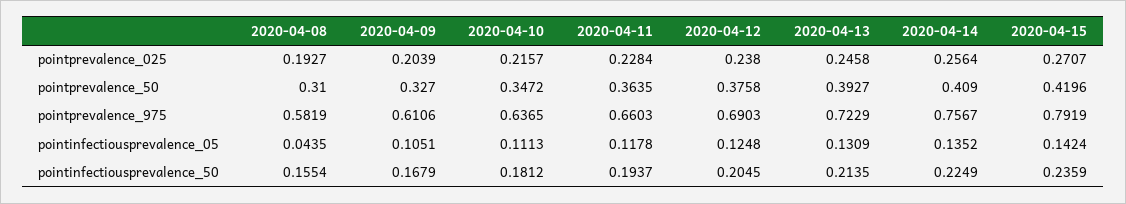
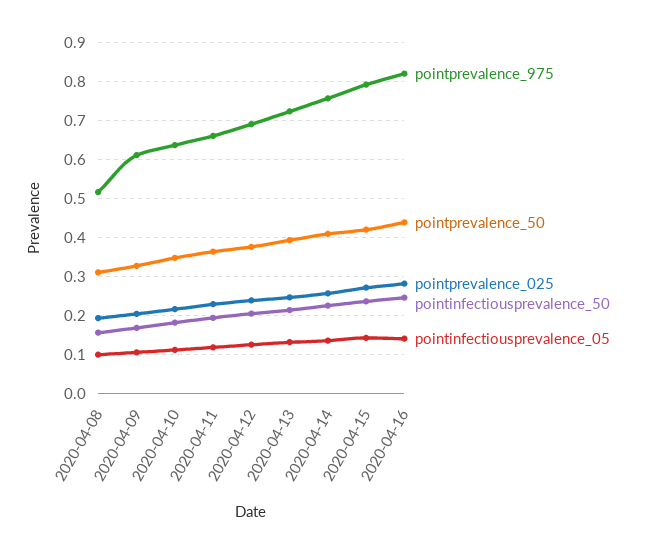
pointprevalence_975, 2020-04-08: 0.5819 -> 0.52
pointinfectiousprevalence_05, 2020-04-08: 0.0435 -> 0.1
pointprevalence_975, 2020-04-16: none -> 0.82
pointprevalence_50, 2020-04-16: none -> 0.44
pointprevalence_025, 2020-04-16: none -> 0.28
pointinfectiousprevalence_50, 2020-04-16: none -> 0.24
pointinfectiousprevalence_05, 2020-04-16: none -> 0.14

